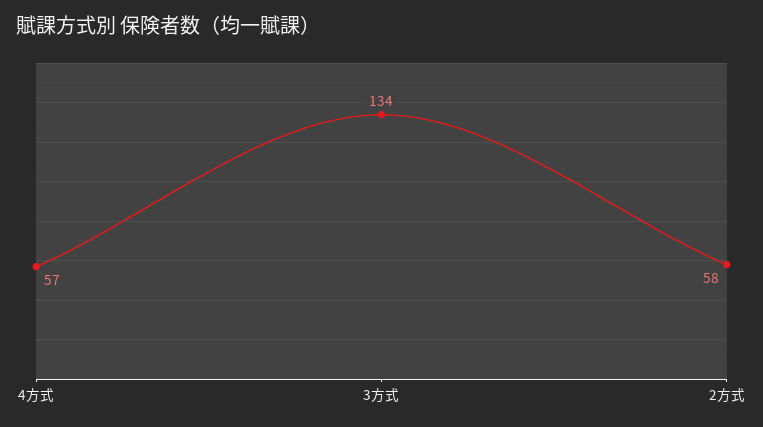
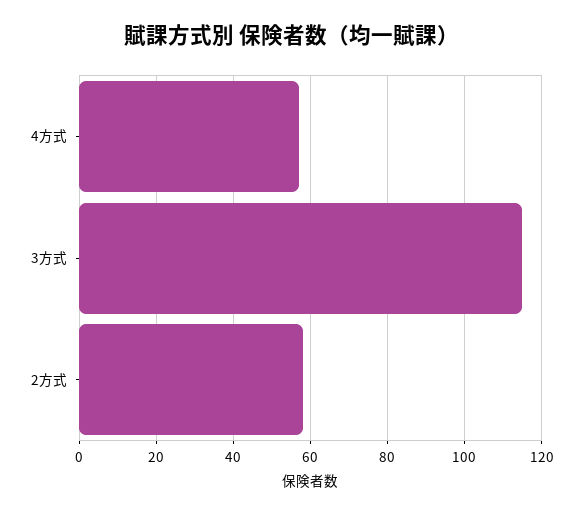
3方式: 134 -> 115

